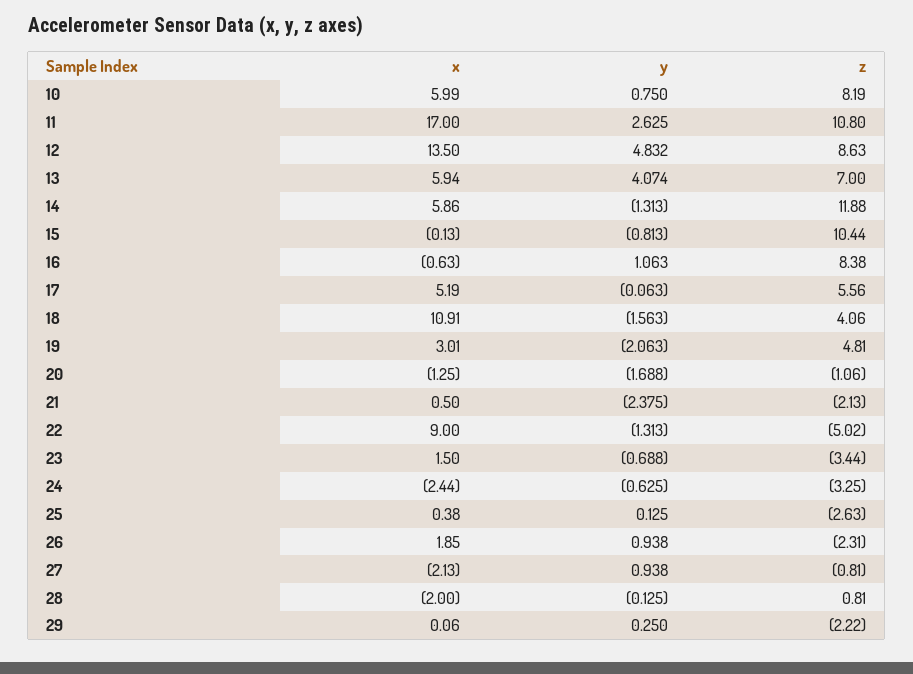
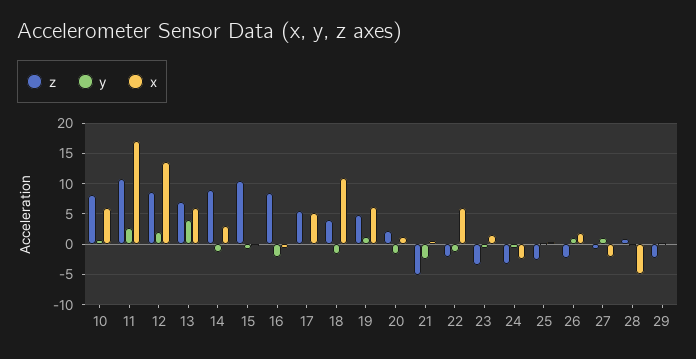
y, 12: 4.832 -> 2
x, 14: 5.86 -> 3
z, 14: 11.88 -> 9
y, 16: 1.063 -> -2
x, 19: 3.01 -> 6
y, 19: -2.063 -> 1
x, 20: -1.25 -> 1
z, 20: -1.06 -> 2
z, 21: -2.13 -> -5
x, 22: 9 -> 6
z, 22: -5.02 -> -2
x, 28: -2 -> -5

